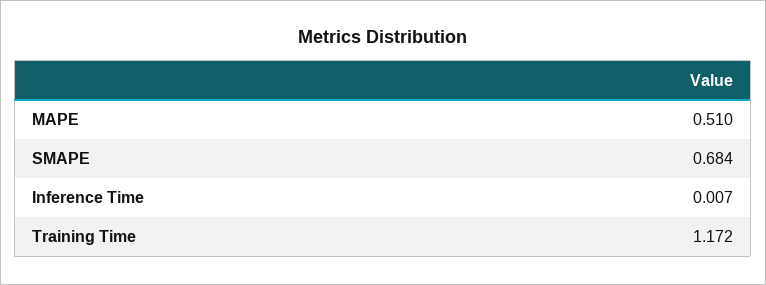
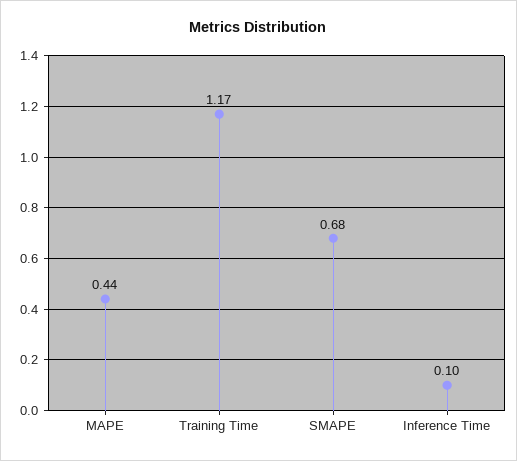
MAPE: 0.51 -> 0.44
Inference Time: 0.007 -> 0.1

